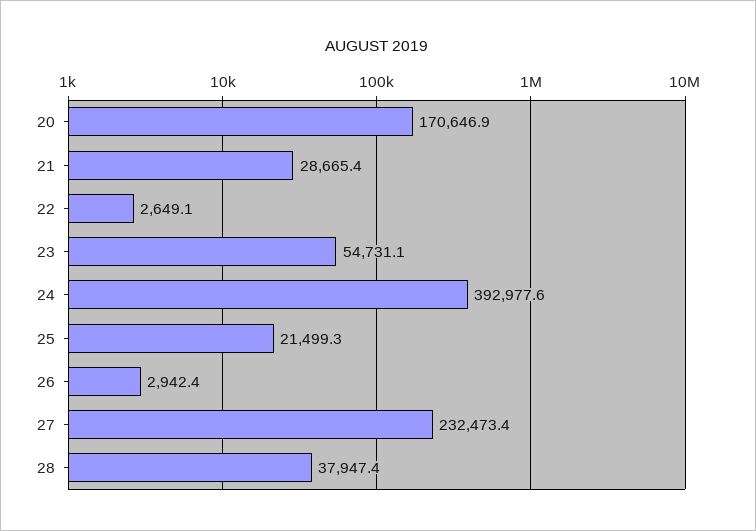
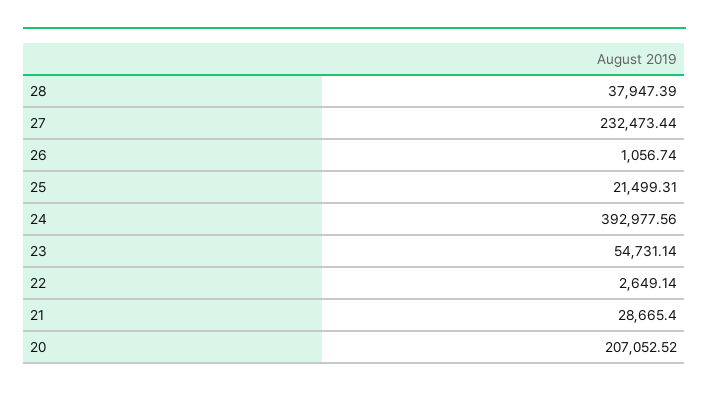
20: 170646.9 -> 207052.52
26: 2942.4 -> 1056.74

